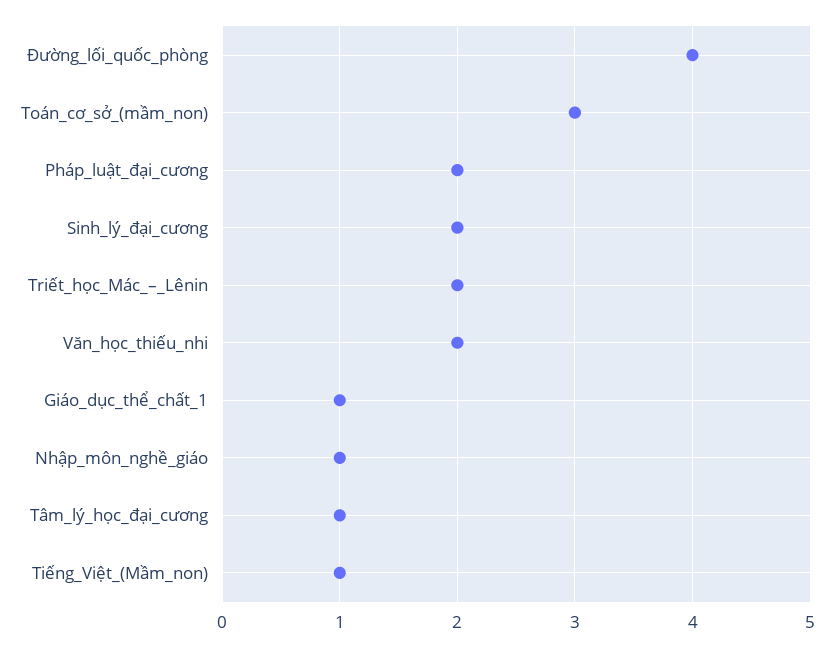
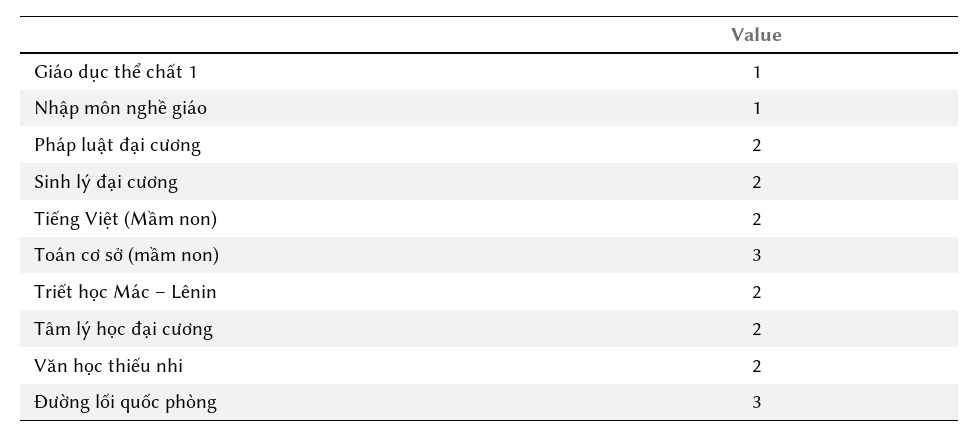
Đường_lối_quốc_phòng: 4 -> 3
Tâm_lý_học_đại_cương: 1 -> 2
Tiếng_Việt_(Mầm_non): 1 -> 2

